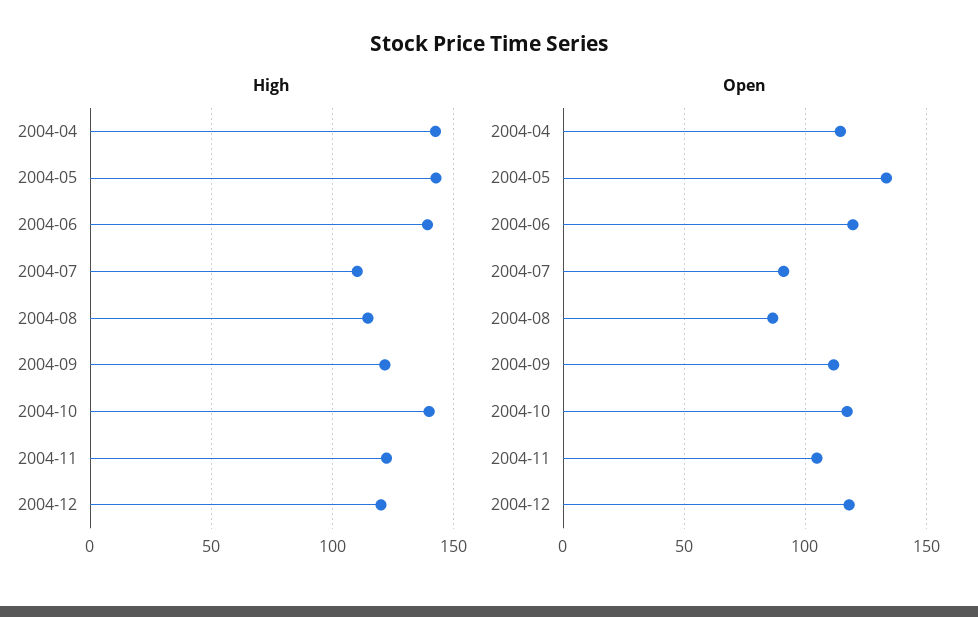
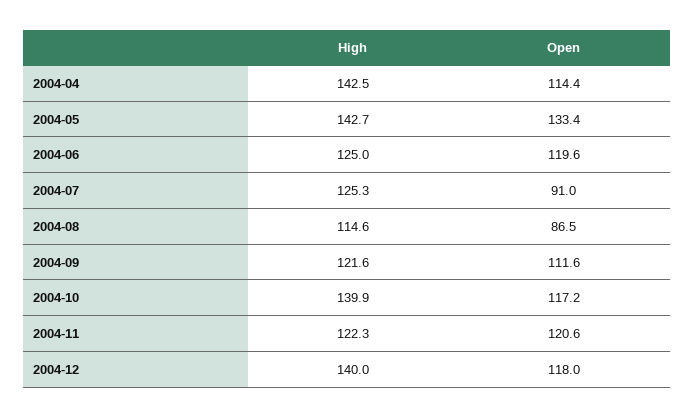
High, 2004-06: 140 -> 125
High, 2004-07: 110 -> 125.3
High, 2004-12: 120 -> 140
Open, 2004-11: 105 -> 120.6

